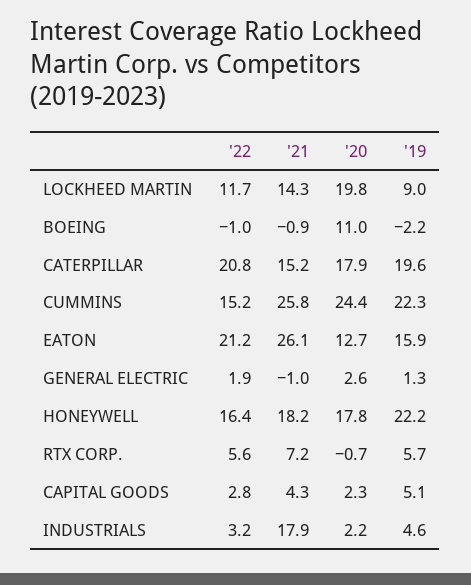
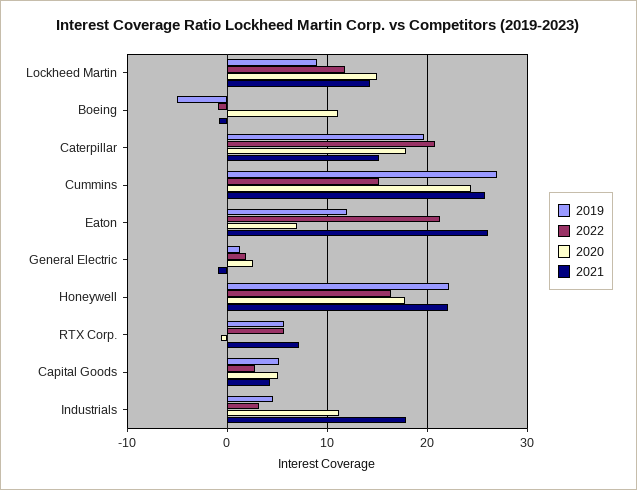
'20, LOCKHEED MARTIN: 19.8 -> 15
'19, BOEING: -2.2 -> -5
'19, CUMMINS: 22.3 -> 27
'20, EATON: 12.7 -> 7
'19, EATON: 15.9 -> 12
'21, HONEYWELL: 18.2 -> 22
'20, CAPITAL GOODS: 2.3 -> 5
'20, INDUSTRIALS: 2.2 -> 11

